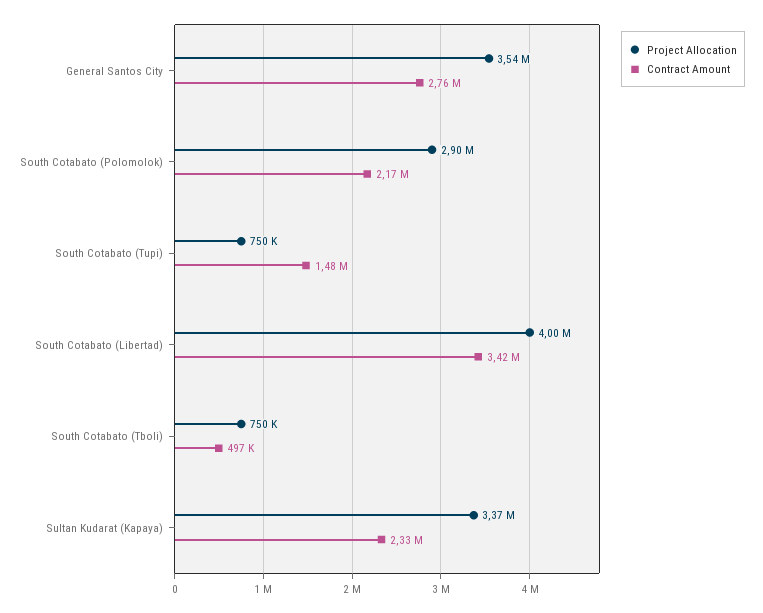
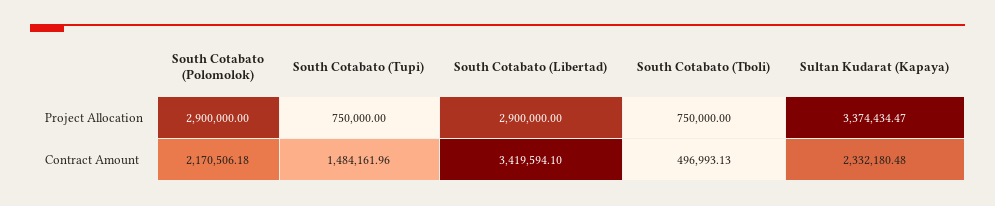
Project Allocation, General Santos City: 3540000 -> none
Contract Amount, General Santos City: 2760000 -> none
Project Allocation, South Cotabato (Libertad): 4000000 -> 2900000

